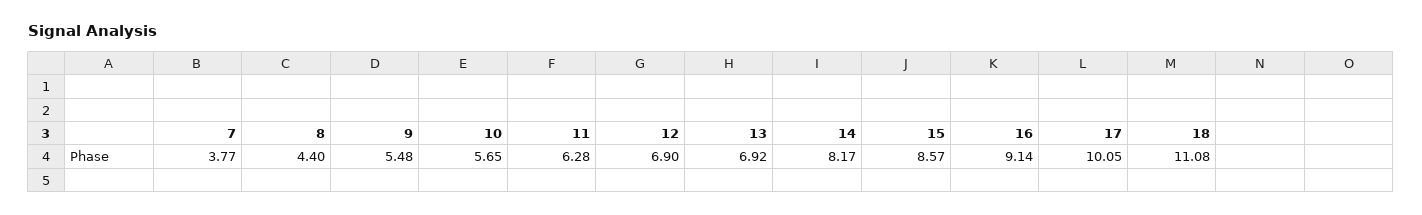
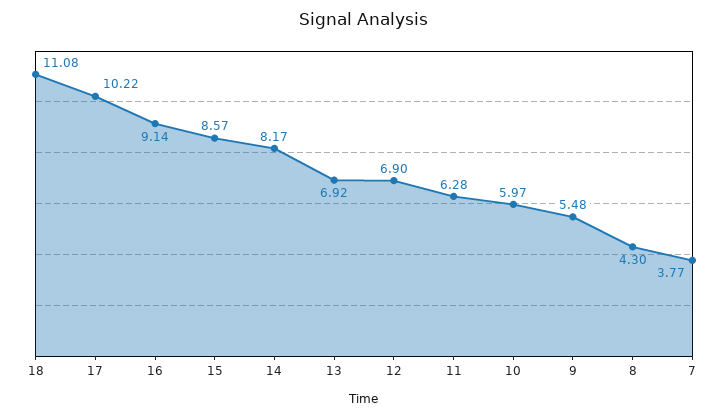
8: 4.4 -> 4.3
10: 5.65 -> 5.97
17: 10.05 -> 10.22

